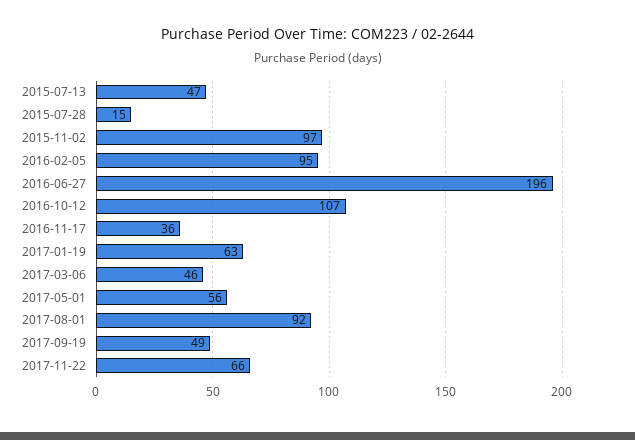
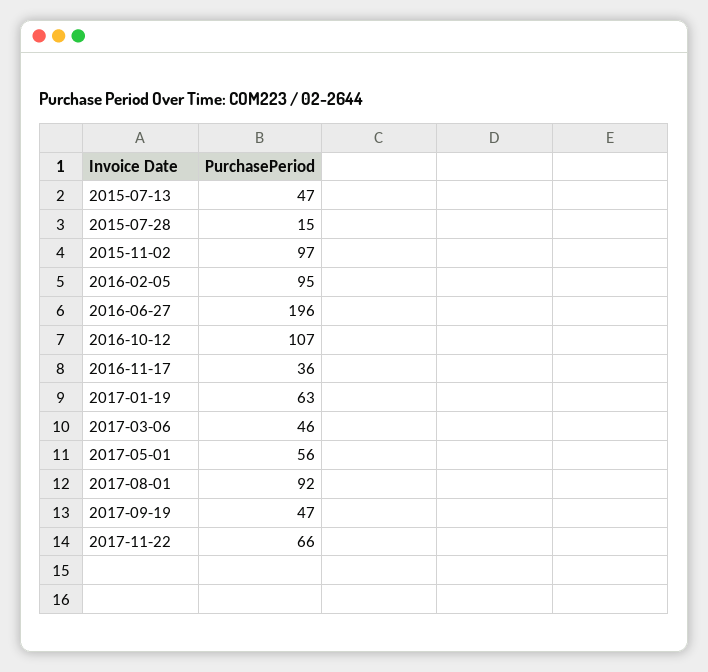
2017-09-19: 49 -> 47

